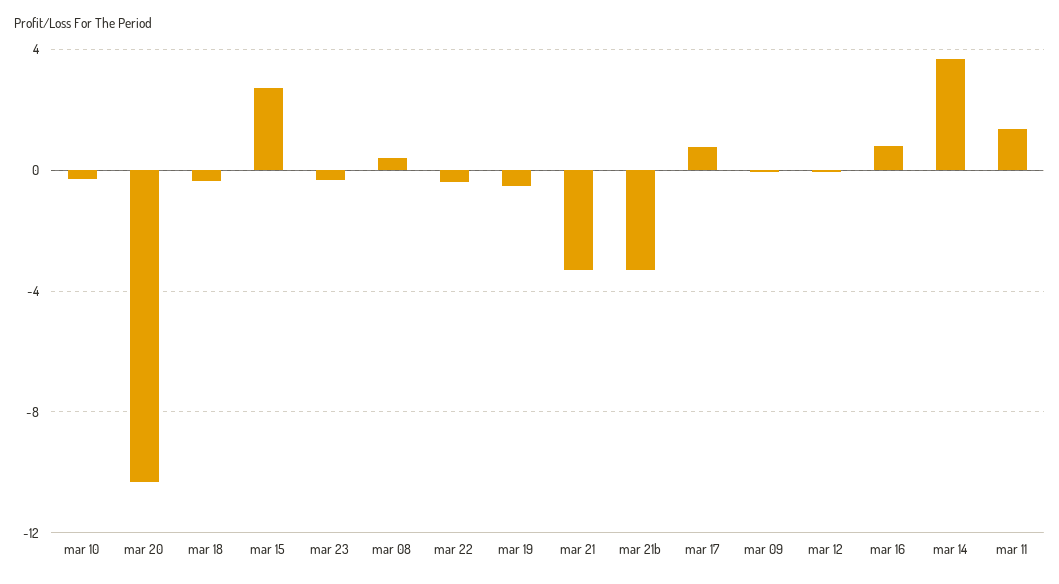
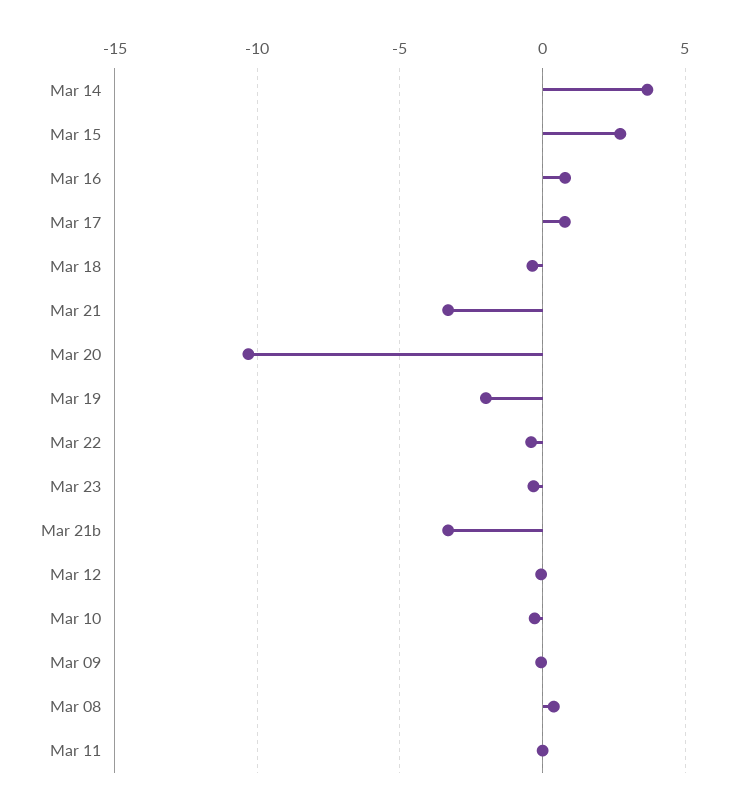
mar 19: -0.5 -> -2
mar 11: 1.5 -> 0

